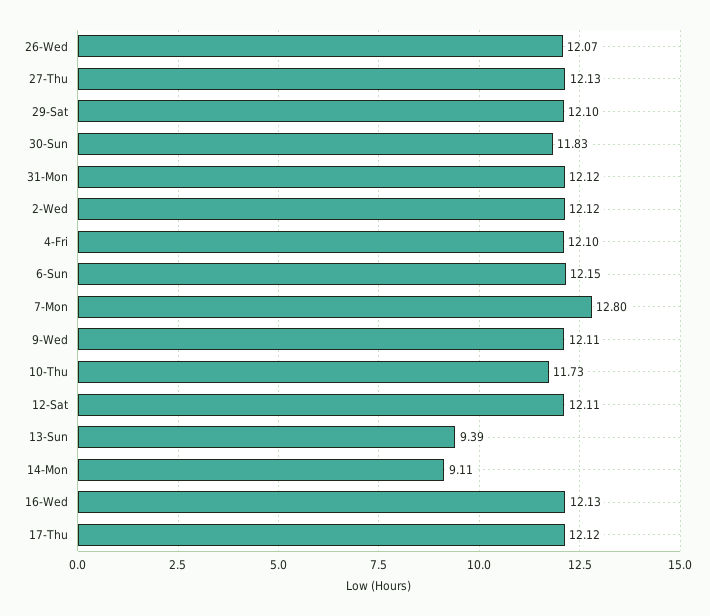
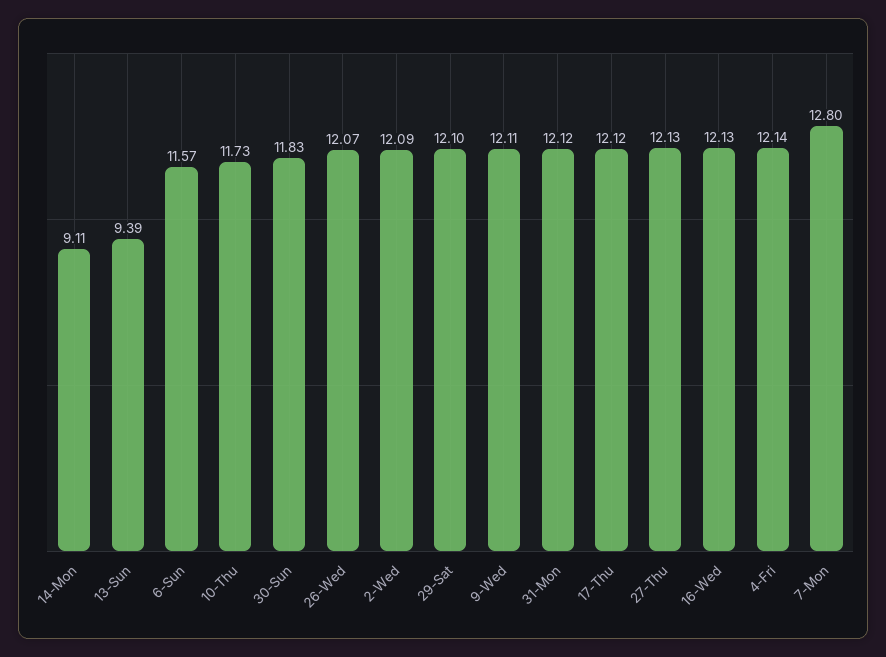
2-Wed: 12.12 -> 12.09
4-Fri: 12.1 -> 12.14
6-Sun: 12.15 -> 11.57
12-Sat: 12.11 -> none

